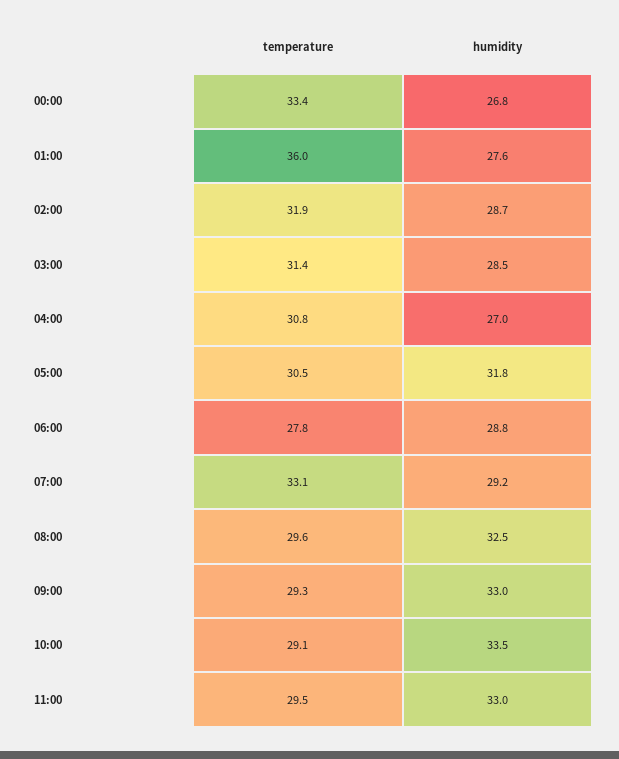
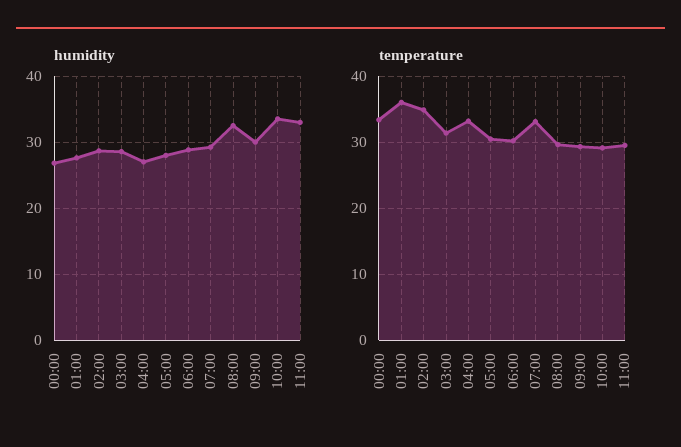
temperature, 02:00: 31.9 -> 35
temperature, 04:00: 30.8 -> 33
humidity, 05:00: 31.8 -> 28
temperature, 06:00: 27.8 -> 30
humidity, 09:00: 33 -> 30

